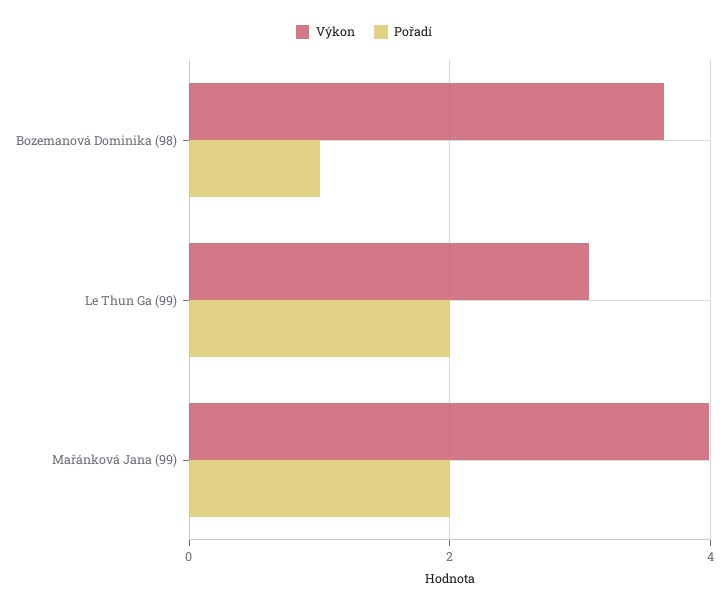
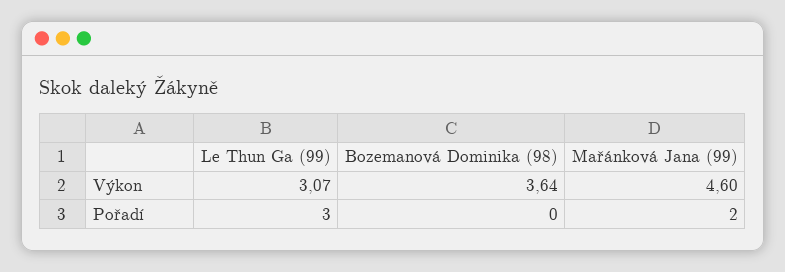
Pořadí, Bozemanová Dominika (98): 1 -> 0
Pořadí, Le Thun Ga (99): 2 -> 3
Výkon, Mařánková Jana (99): 4 -> 4.6

